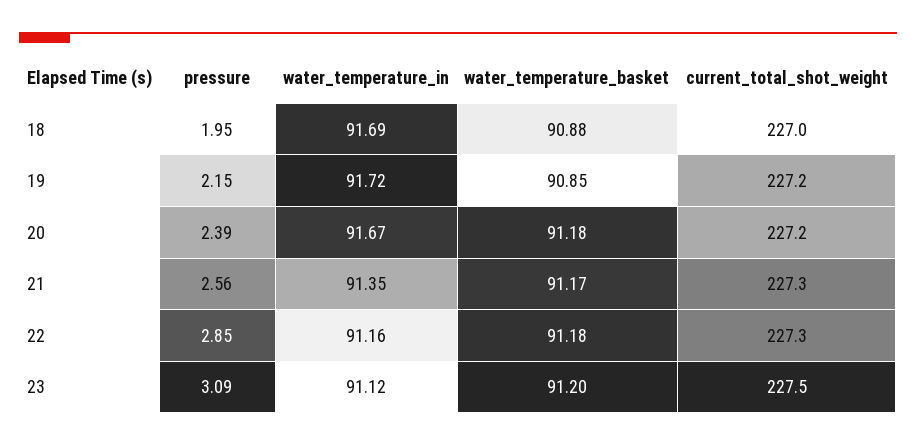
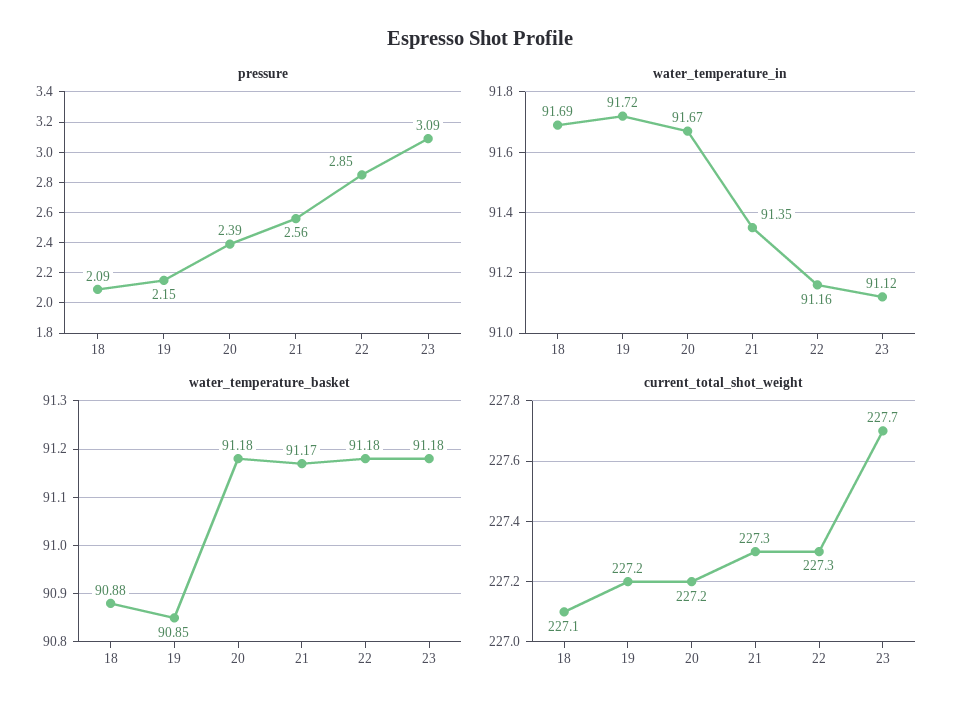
pressure, 18: 1.95 -> 2.09
current_total_shot_weight, 18: 227 -> 227.1
water_temperature_basket, 23: 91.2 -> 91.18
current_total_shot_weight, 23: 227.5 -> 227.7

